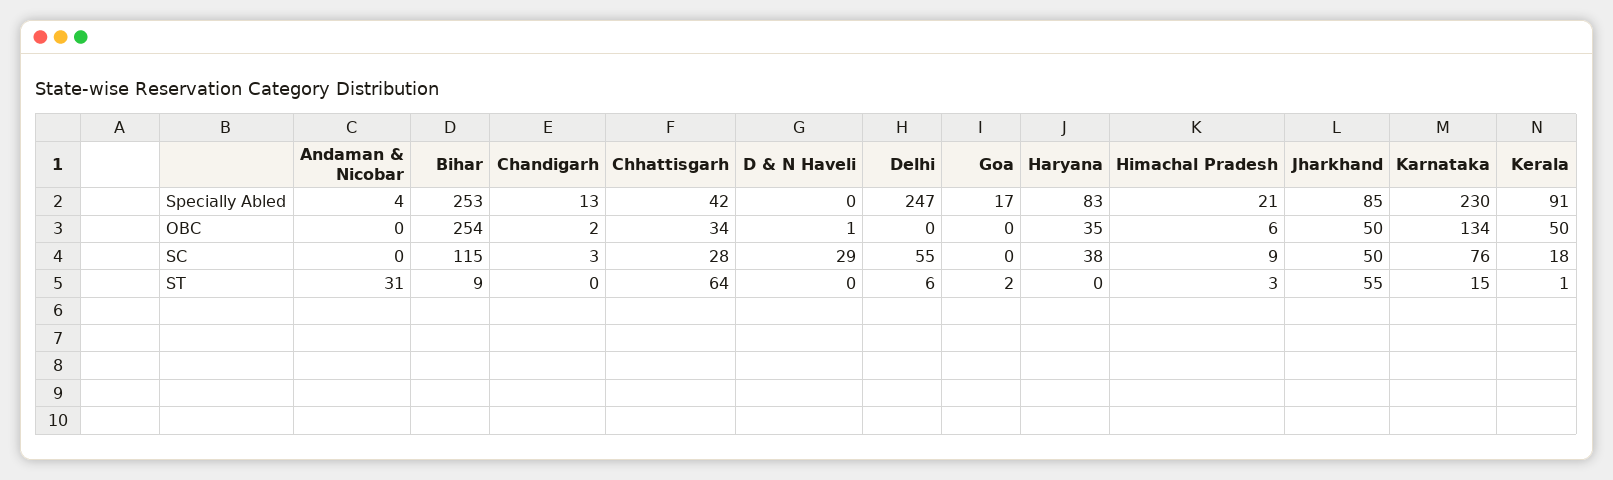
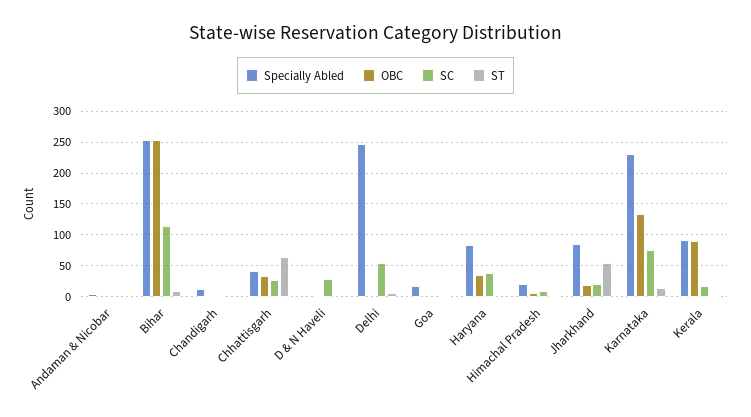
OBC, Jharkhand: 50 -> 20
OBC, Kerala: 50 -> 90
SC, Jharkhand: 50 -> 20
ST, Andaman & Nicobar: 31 -> 0

